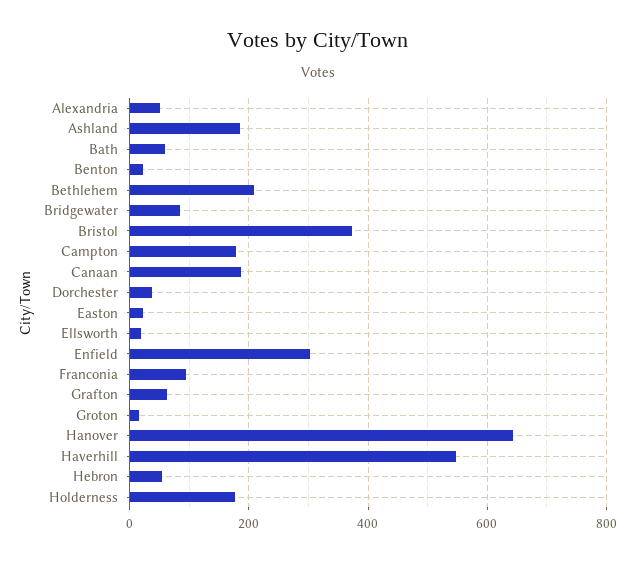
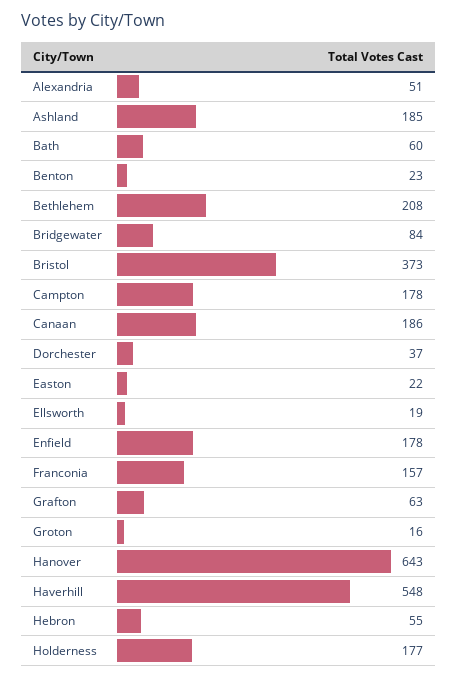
Enfield: 300 -> 178
Franconia: 100 -> 157

